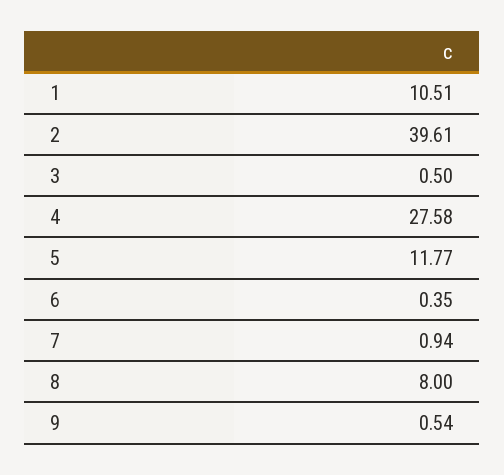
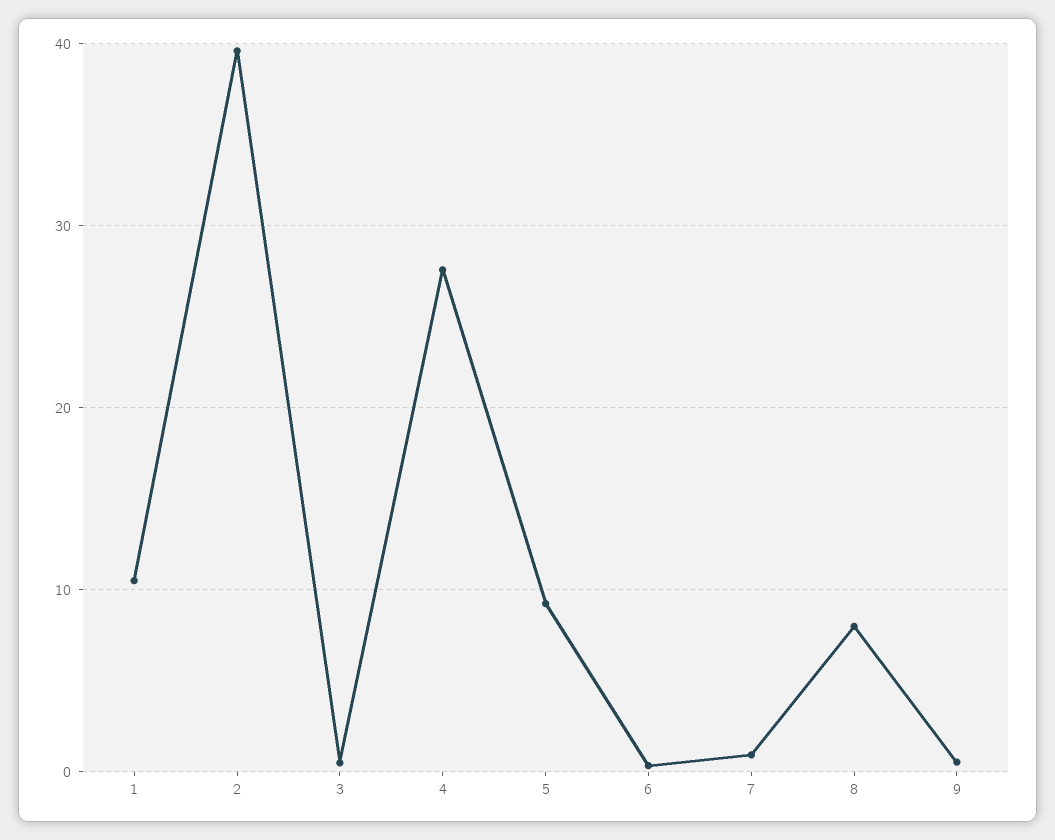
5: 11.77 -> 9

